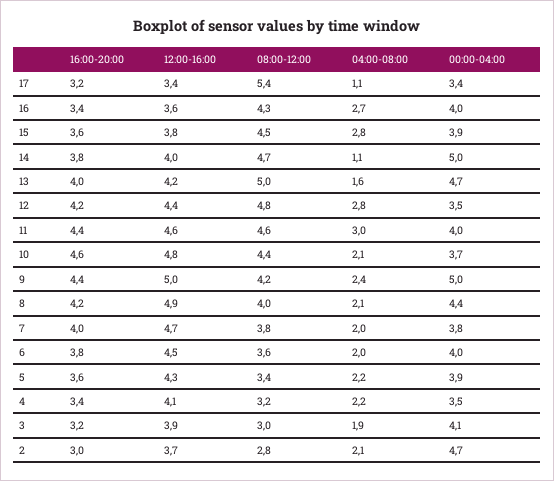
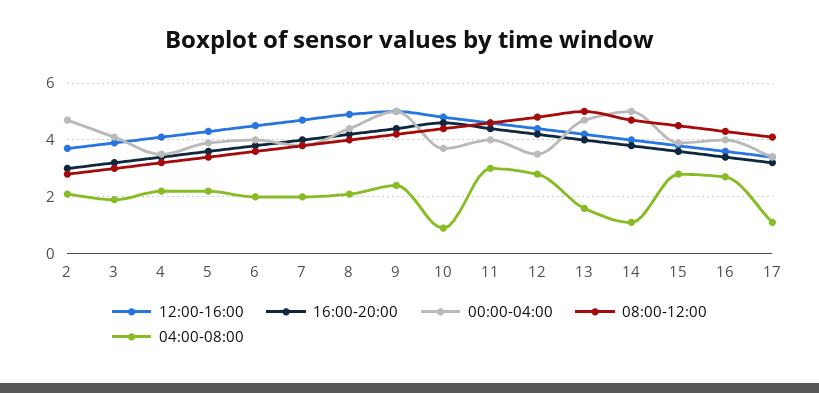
08:00-12:00, 17: 5.4 -> 4
04:00-08:00, 10: 2.1 -> 1

